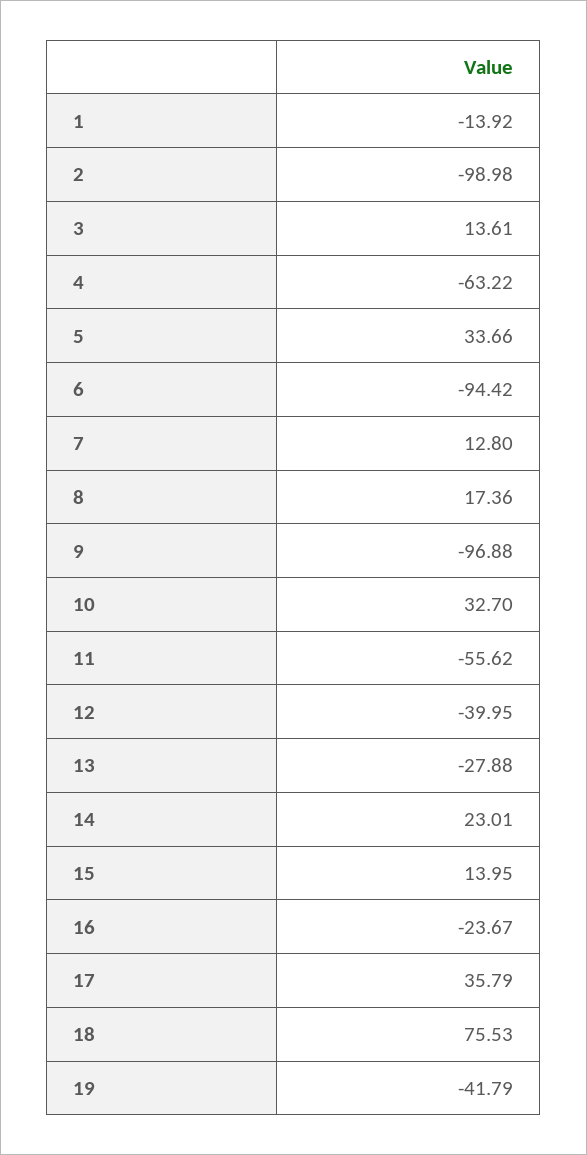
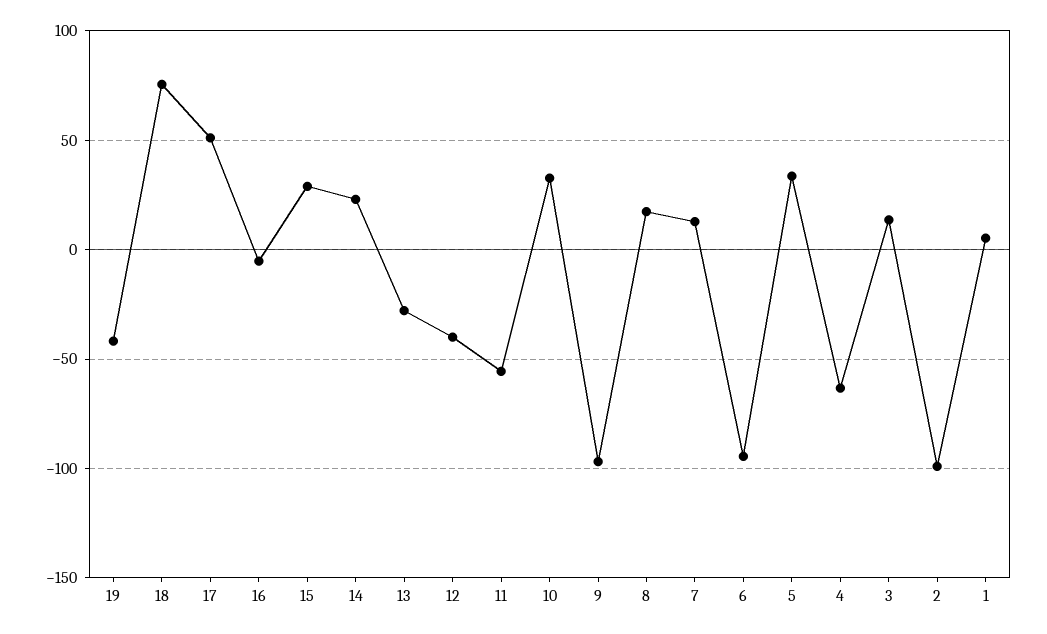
1: -13.92 -> 5
15: 13.95 -> 30
16: -23.67 -> -5
17: 35.79 -> 50

